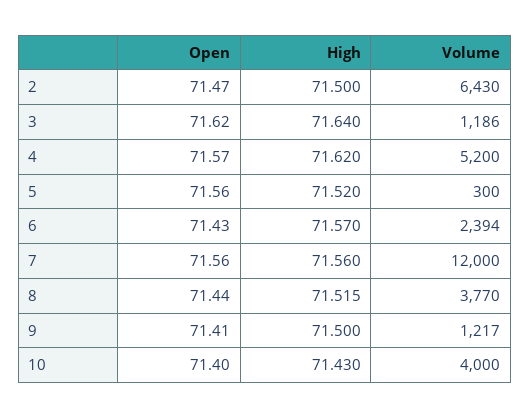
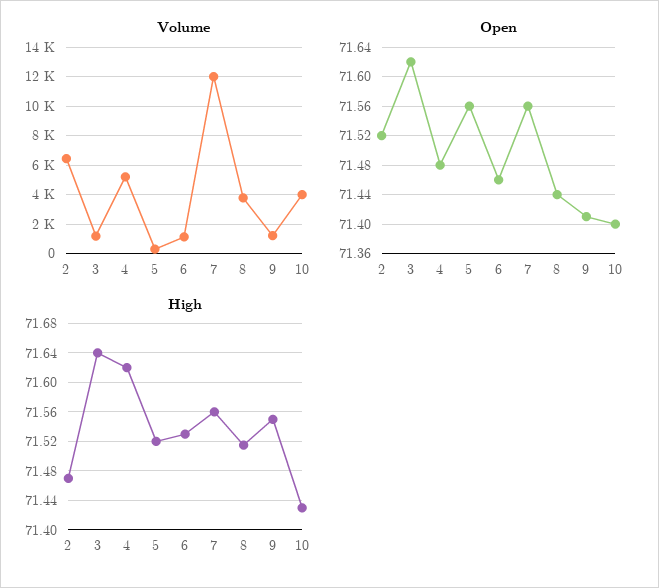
Open, 2: 71.47 -> 71.52
High, 2: 71.5 -> 71.47
Open, 4: 71.57 -> 71.48
Open, 6: 71.43 -> 71.46
High, 6: 71.57 -> 71.53
Volume, 6: 2394 -> 1000
High, 9: 71.5 -> 71.55

